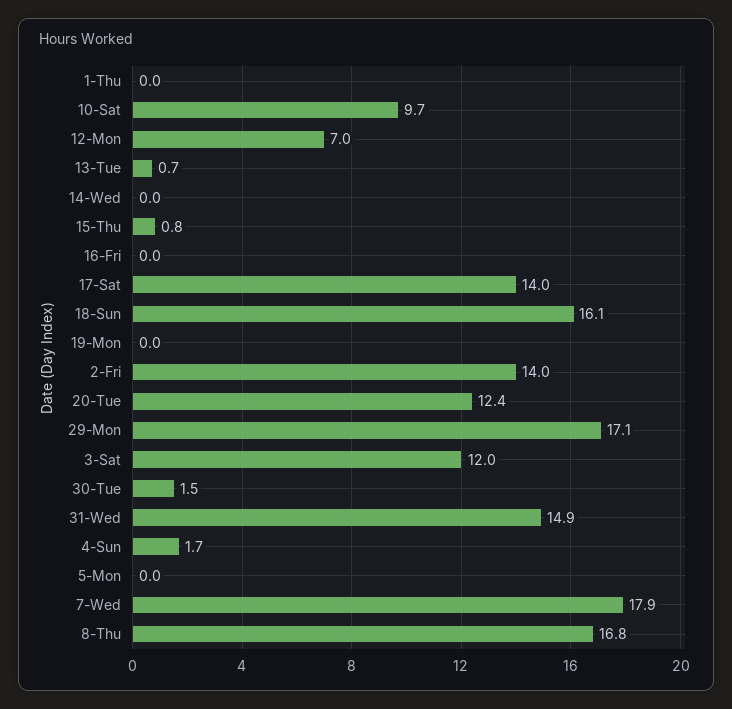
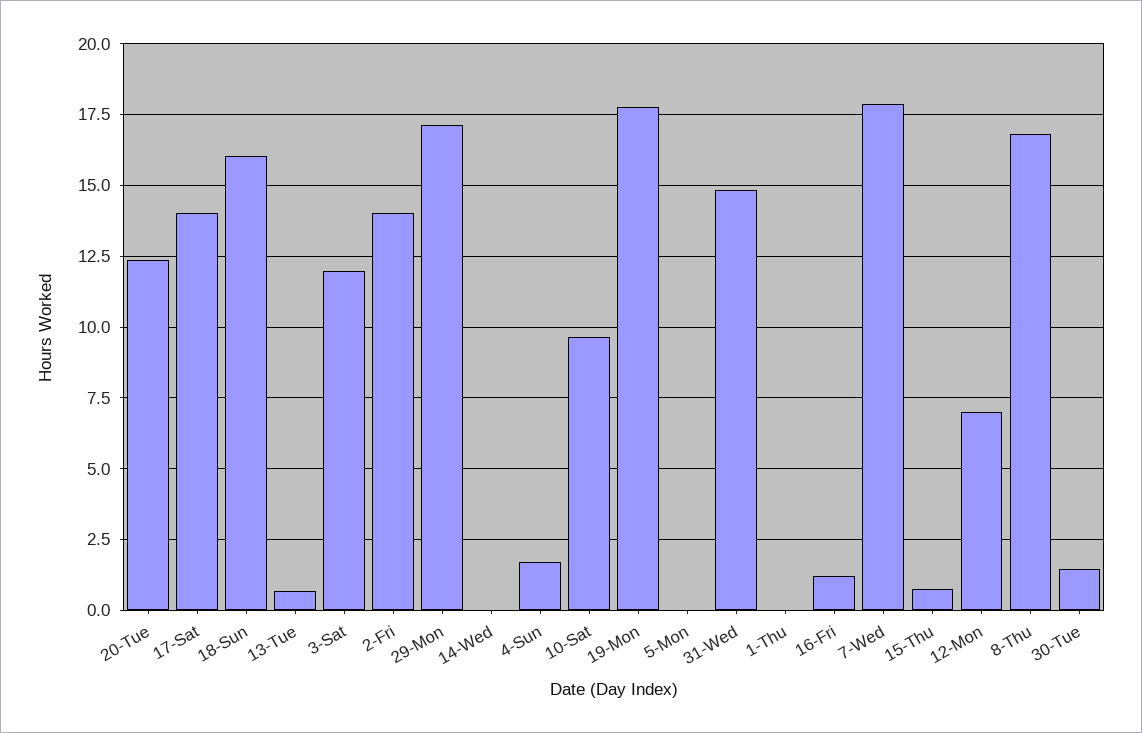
16-Fri: 0 -> 1.25
19-Mon: 0 -> 17.75

